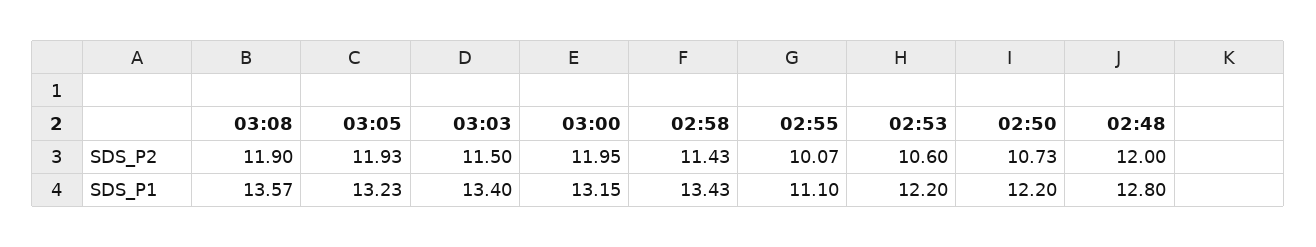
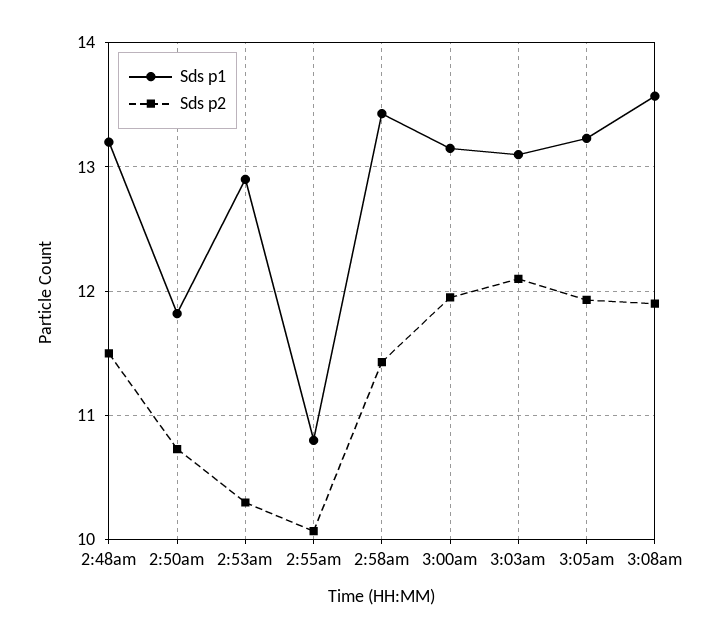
SDS_P2, 03:03: 11.5 -> 12.1
SDS_P2, 02:53: 10.6 -> 10.3
SDS_P2, 02:48: 12 -> 11.5
SDS_P1, 03:03: 13.4 -> 13.1
SDS_P1, 02:55: 11.1 -> 10.8
SDS_P1, 02:53: 12.2 -> 12.9
SDS_P1, 02:50: 12.2 -> 11.8
SDS_P1, 02:48: 12.8 -> 13.2

